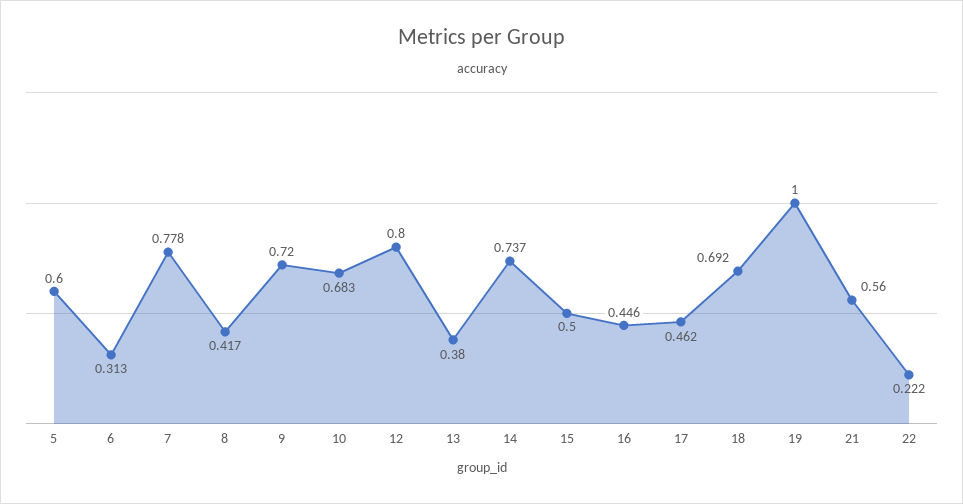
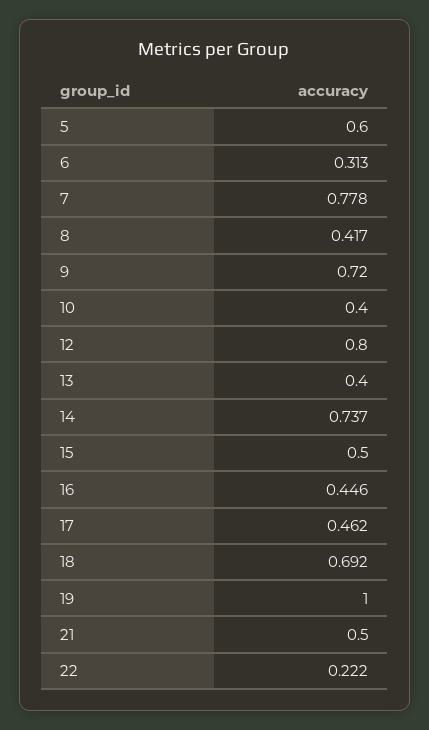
10: 0.683 -> 0.4
13: 0.38 -> 0.4
21: 0.56 -> 0.5

